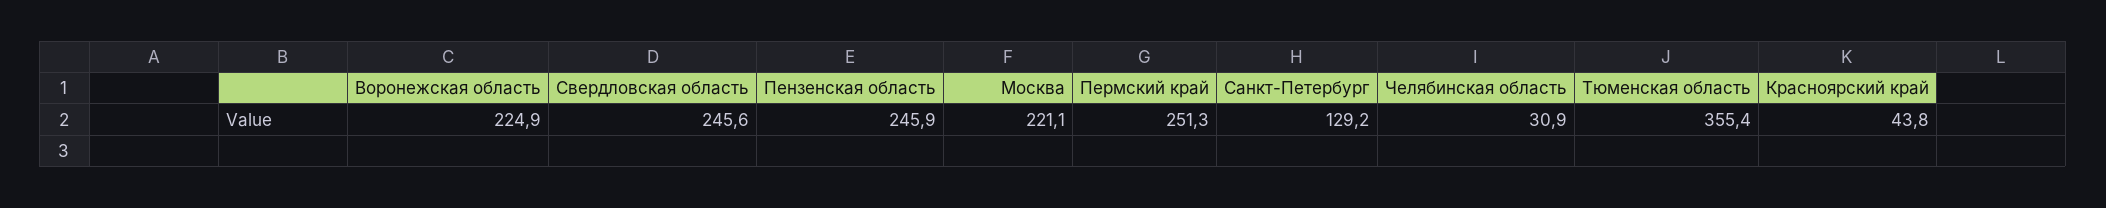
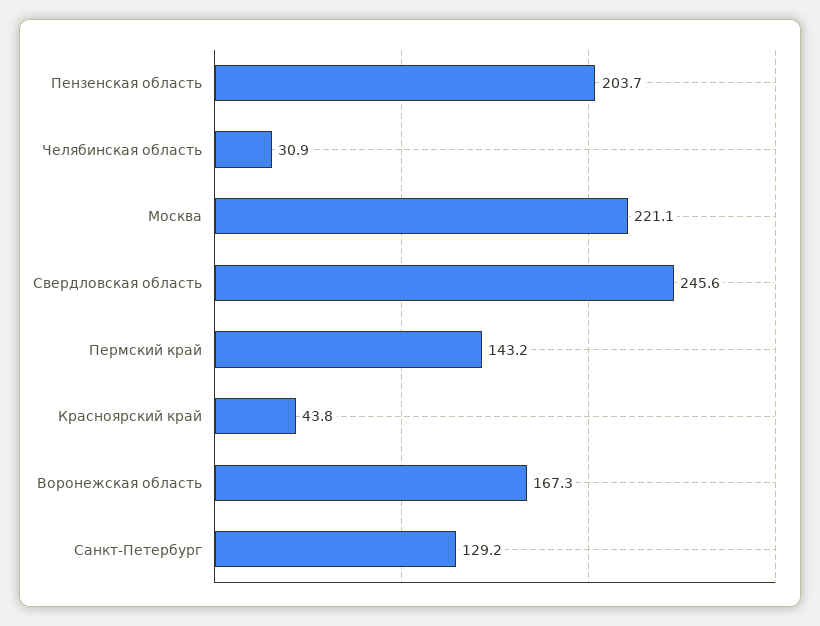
Воронежская область: 224.9 -> 167.3
Пензенская область: 245.9 -> 203.7
Пермский край: 251.3 -> 143.2
Тюменская область: 355.4 -> none

